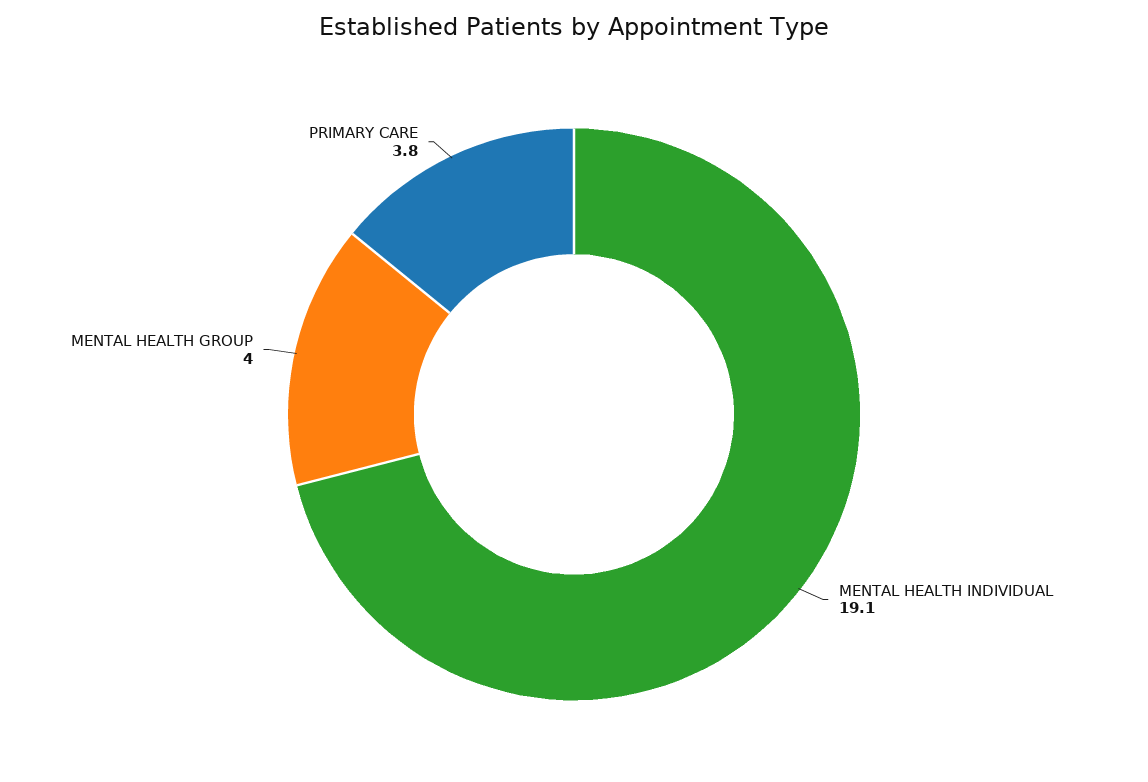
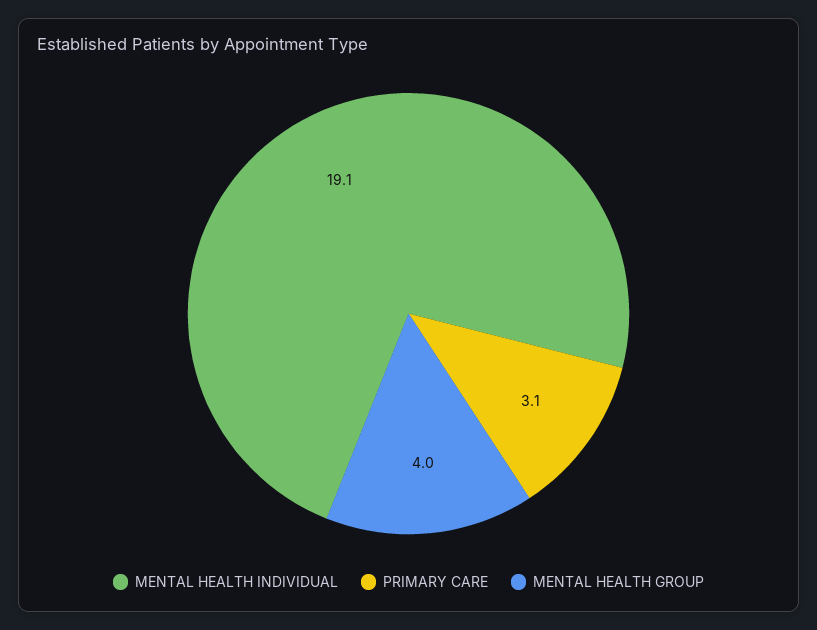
PRIMARY CARE: 3.8 -> 3.1

